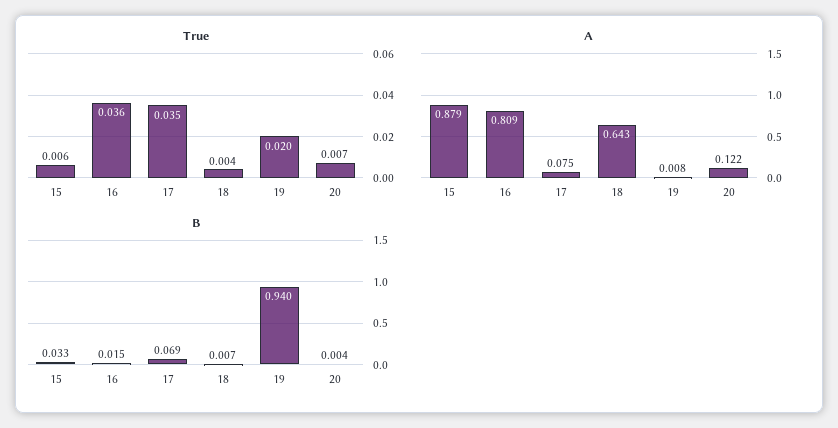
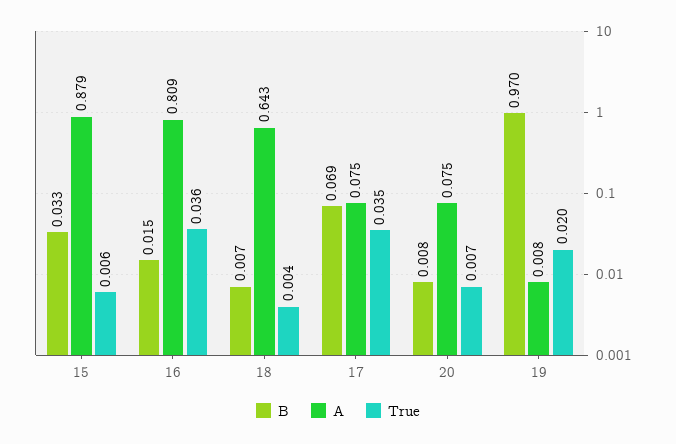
A, 20: 0.122 -> 0.075
B, 19: 0.94 -> 0.97
B, 20: 0.004 -> 0.008

